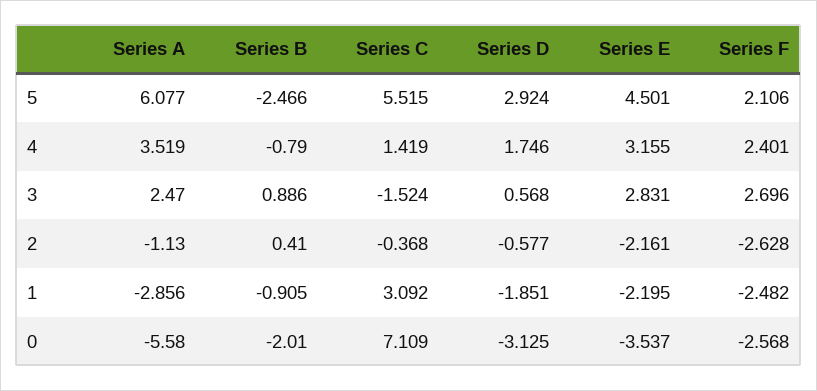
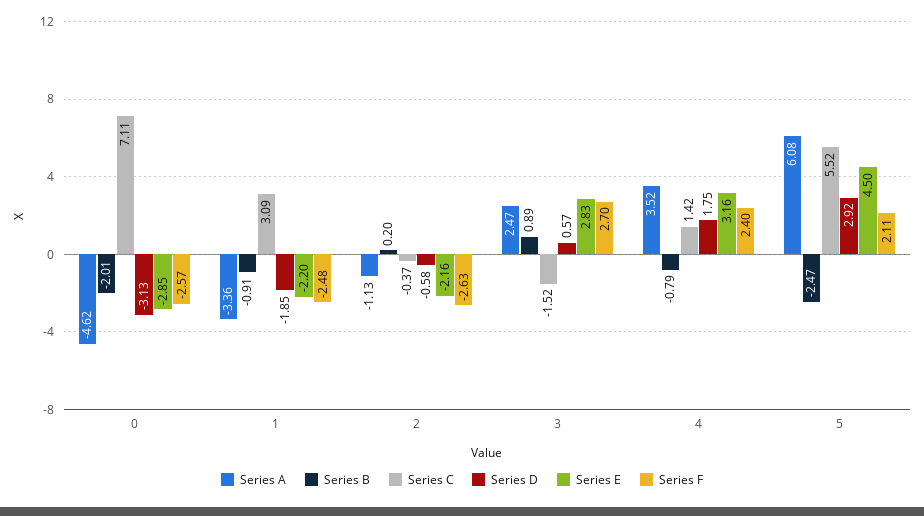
Series B, 2: 0.41 -> 0.2
Series A, 1: -2.856 -> -3.36
Series A, 0: -5.58 -> -4.62
Series E, 0: -3.537 -> -2.85

